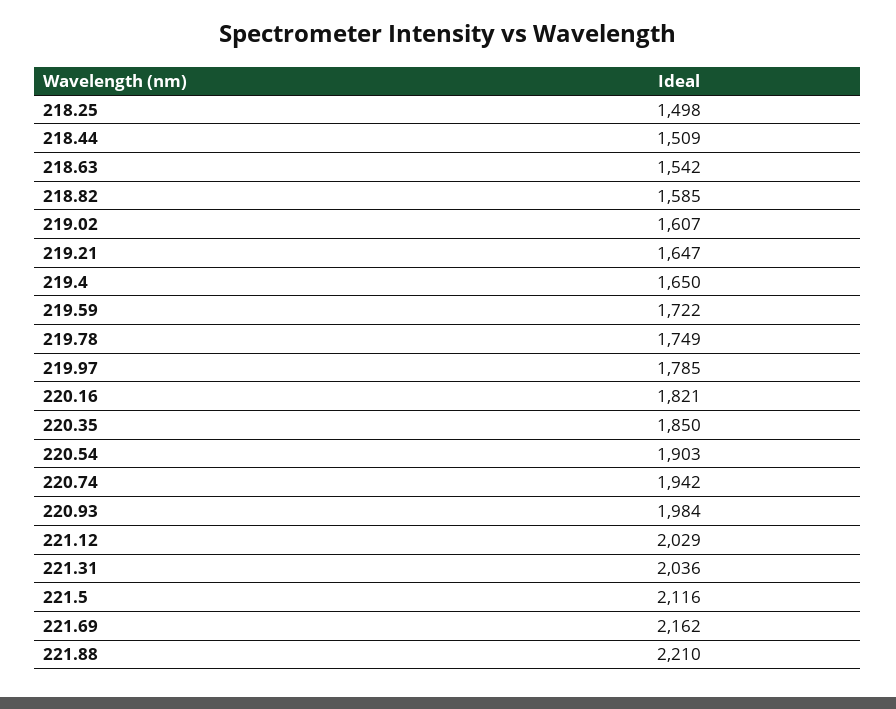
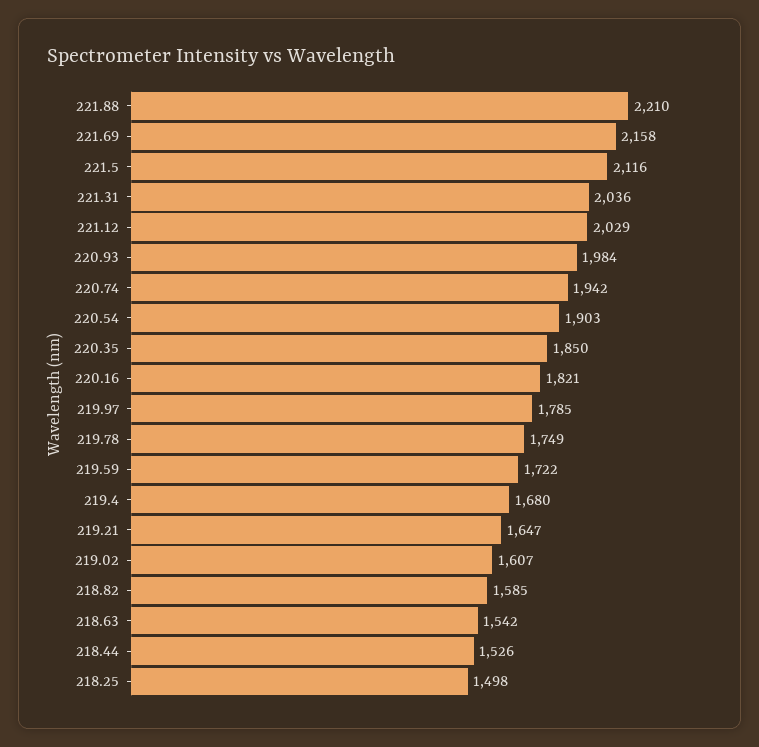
218.44: 1509 -> 1526
219.4: 1650 -> 1680
221.69: 2162 -> 2158

